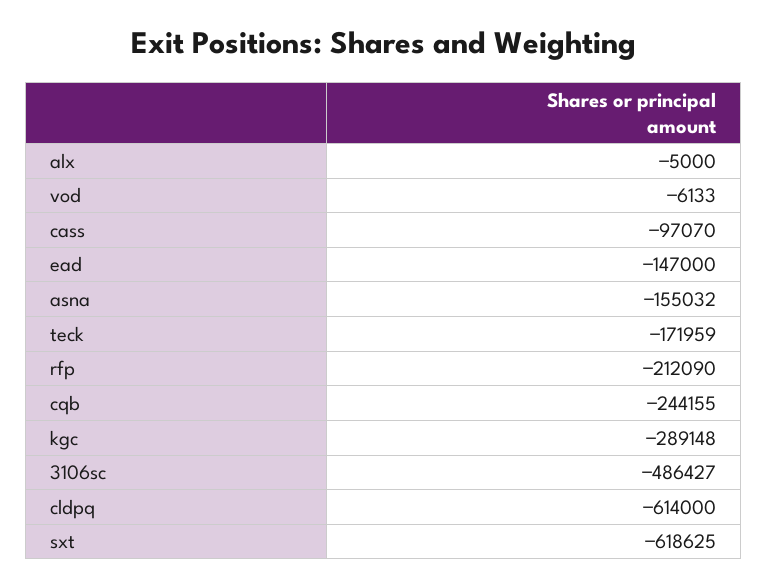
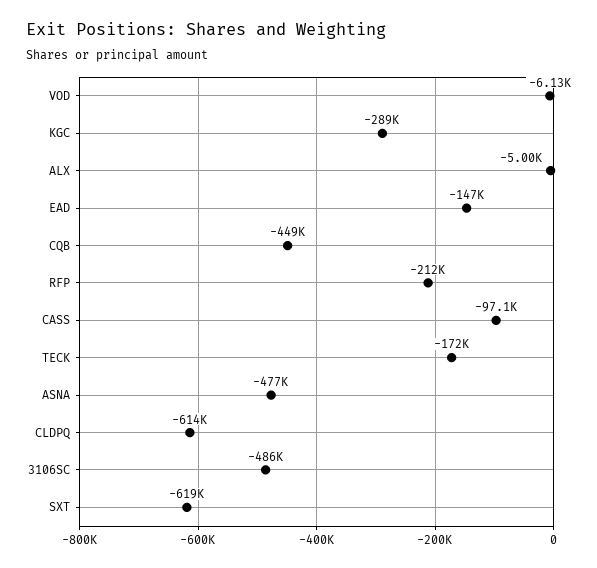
asna: -155032 -> -477000
cqb: -244155 -> -449000

